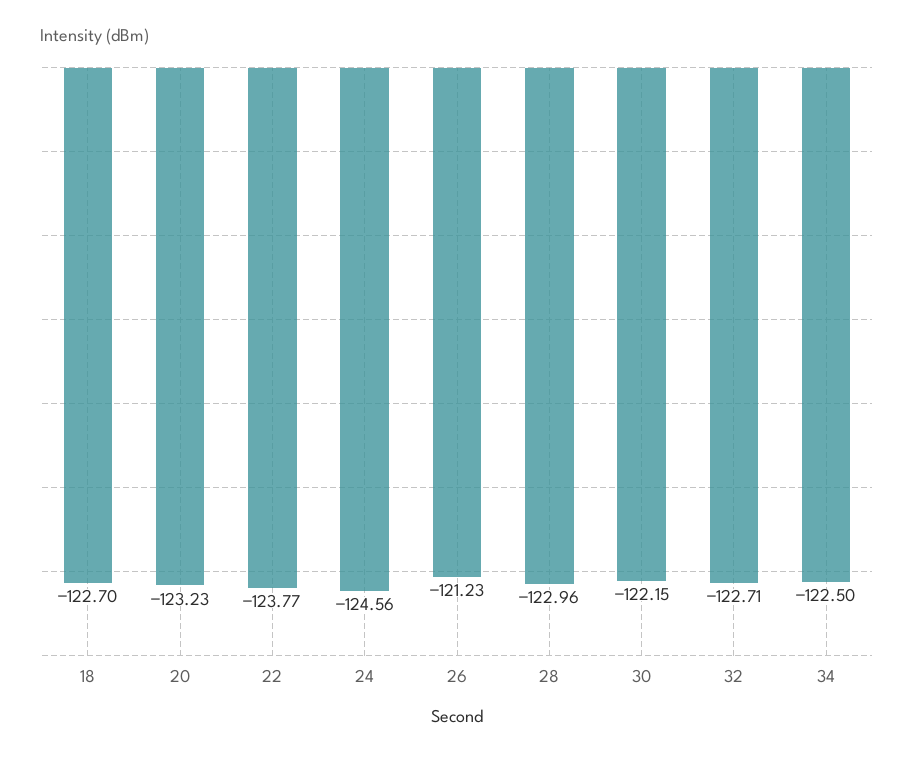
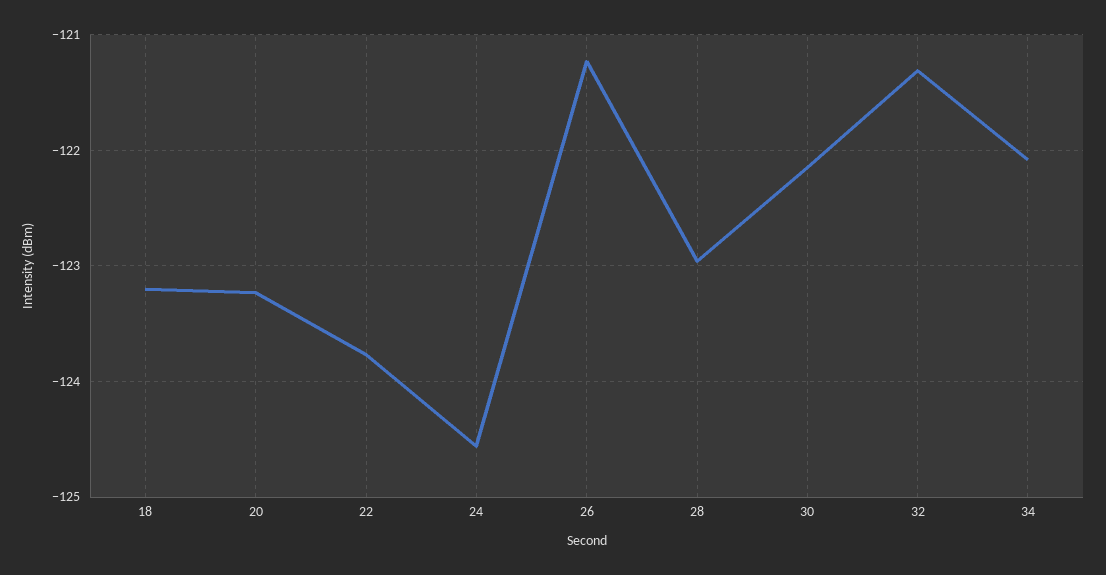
18: -122.7 -> -123.2
32: -122.71 -> -121.3
34: -122.5 -> -122.1

